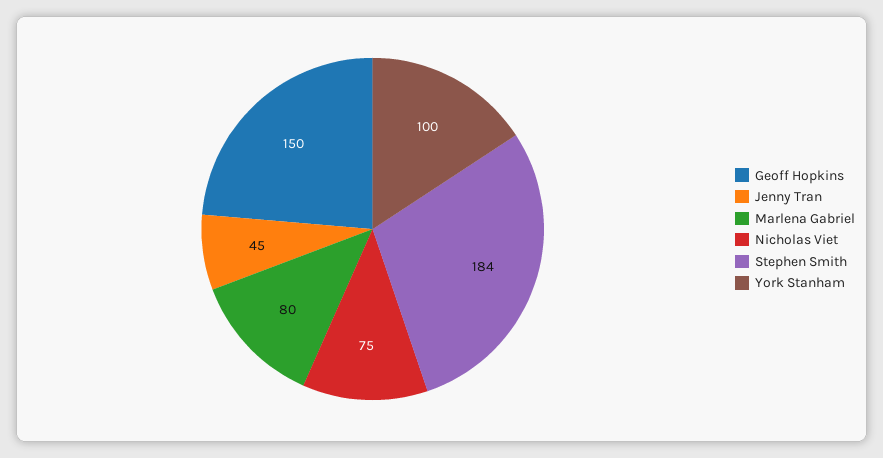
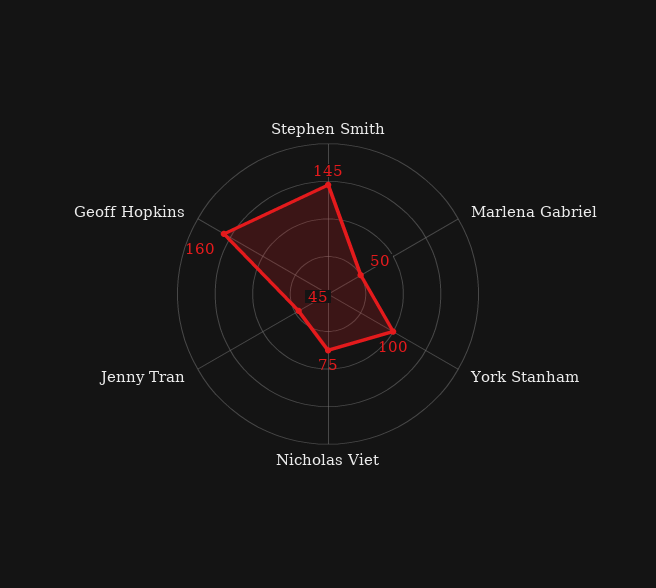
Geoff Hopkins: 150 -> 160
Marlena Gabriel: 80 -> 50
Stephen Smith: 184 -> 145

